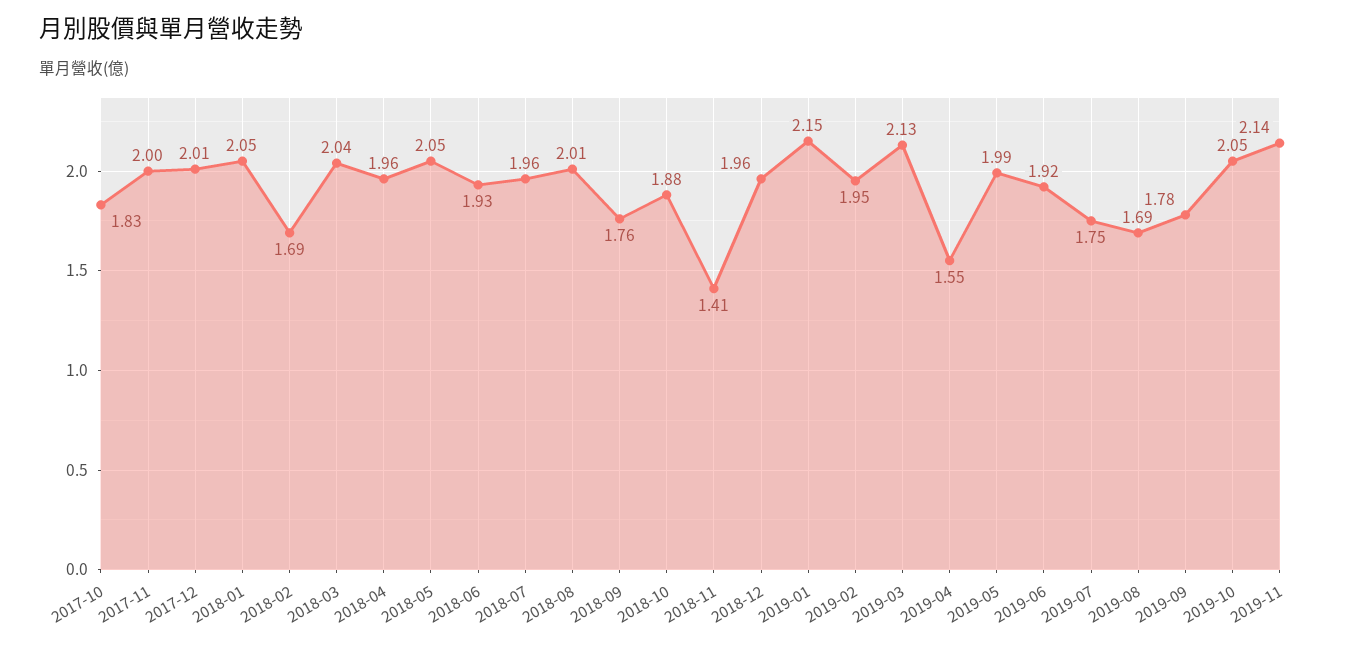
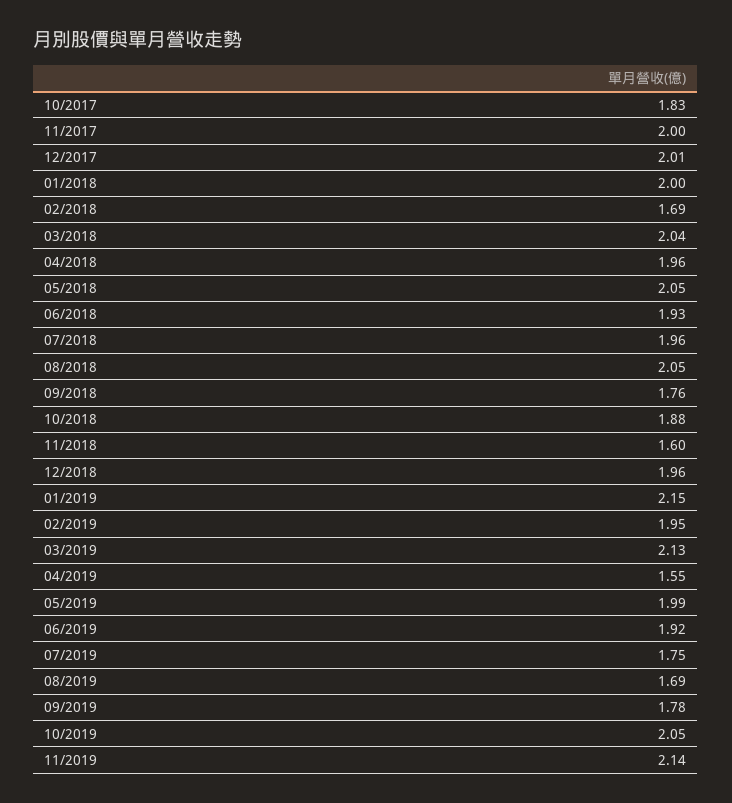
2018-01: 2.05 -> 2
2018-08: 2.01 -> 2.05
2018-11: 1.41 -> 1.6

